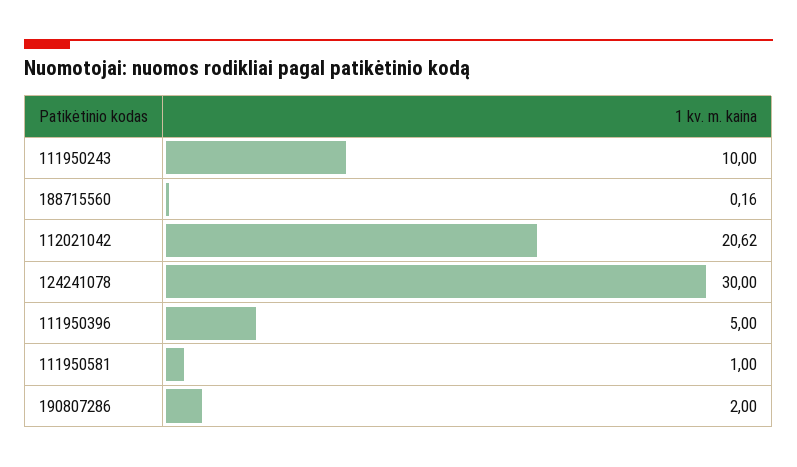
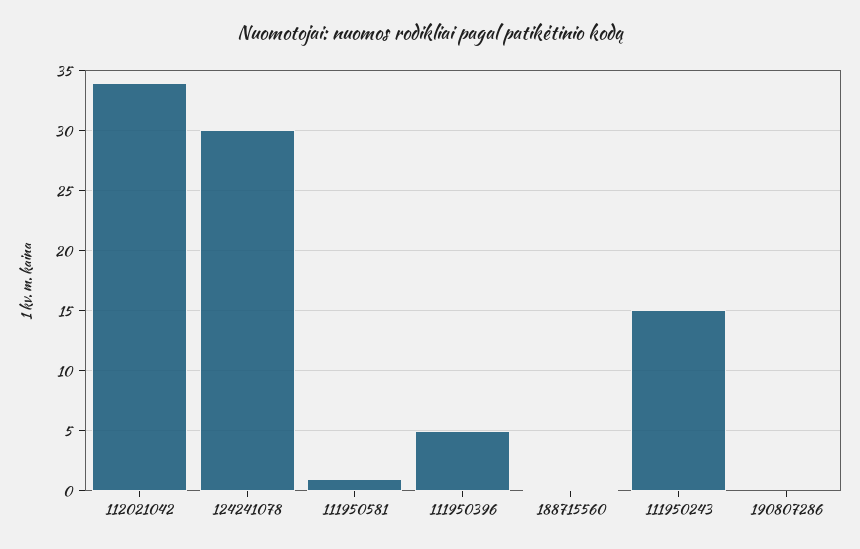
111950243: 10 -> 15
112021042: 20.62 -> 34
190807286: 2 -> 0

